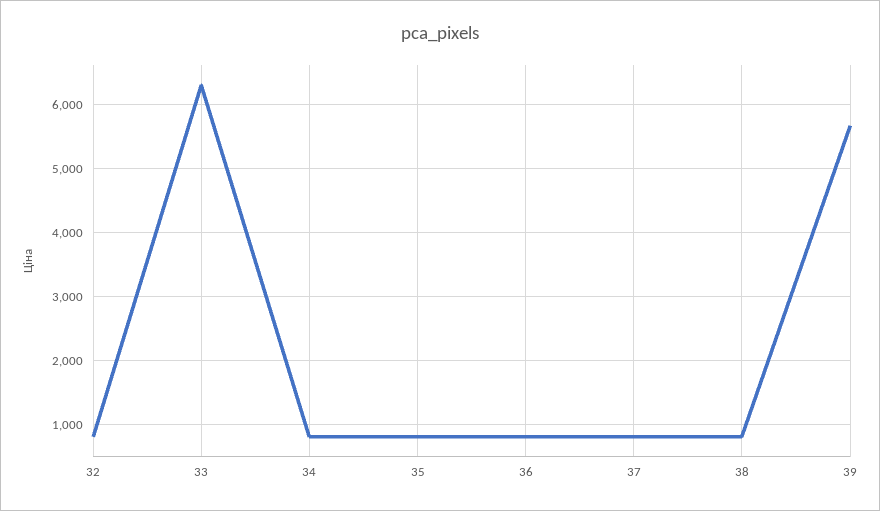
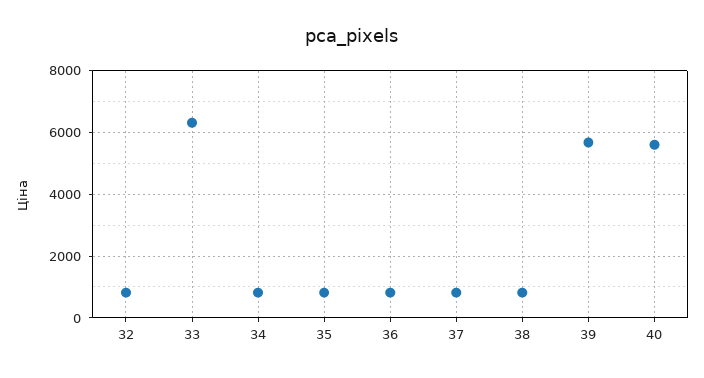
40: none -> 5600

